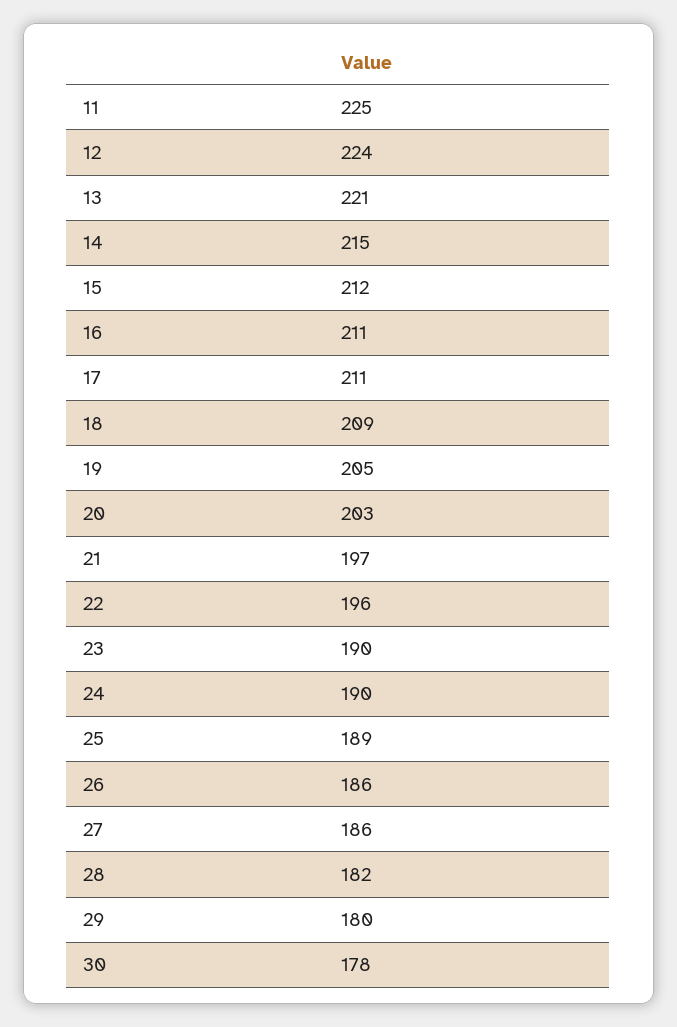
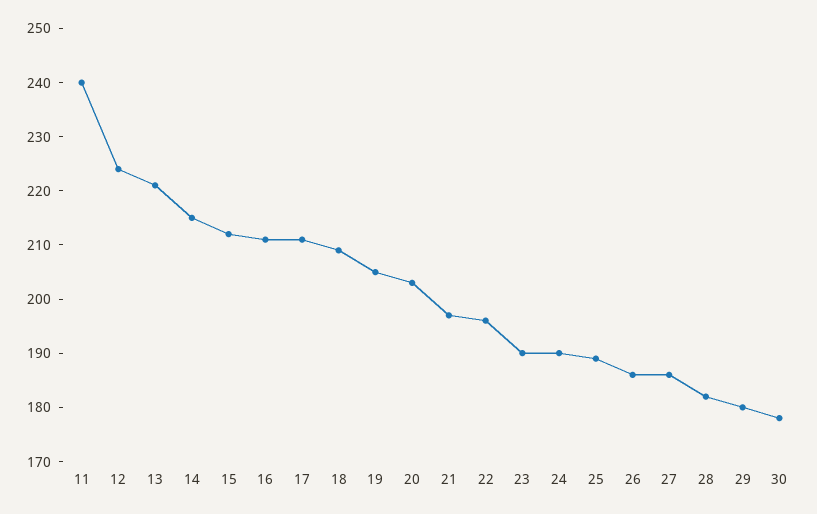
11: 225 -> 240

